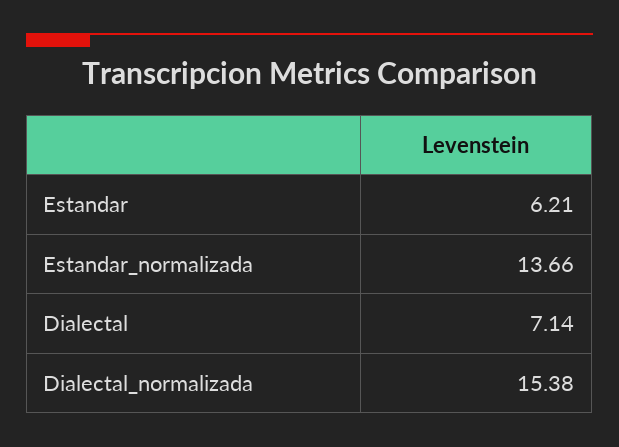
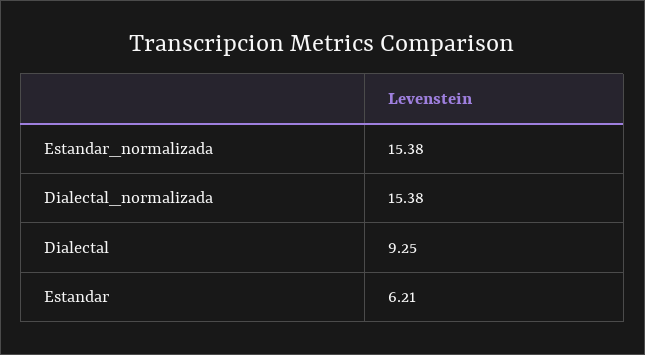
Estandar_normalizada: 13.66 -> 15.38
Dialectal: 7.14 -> 9.25

